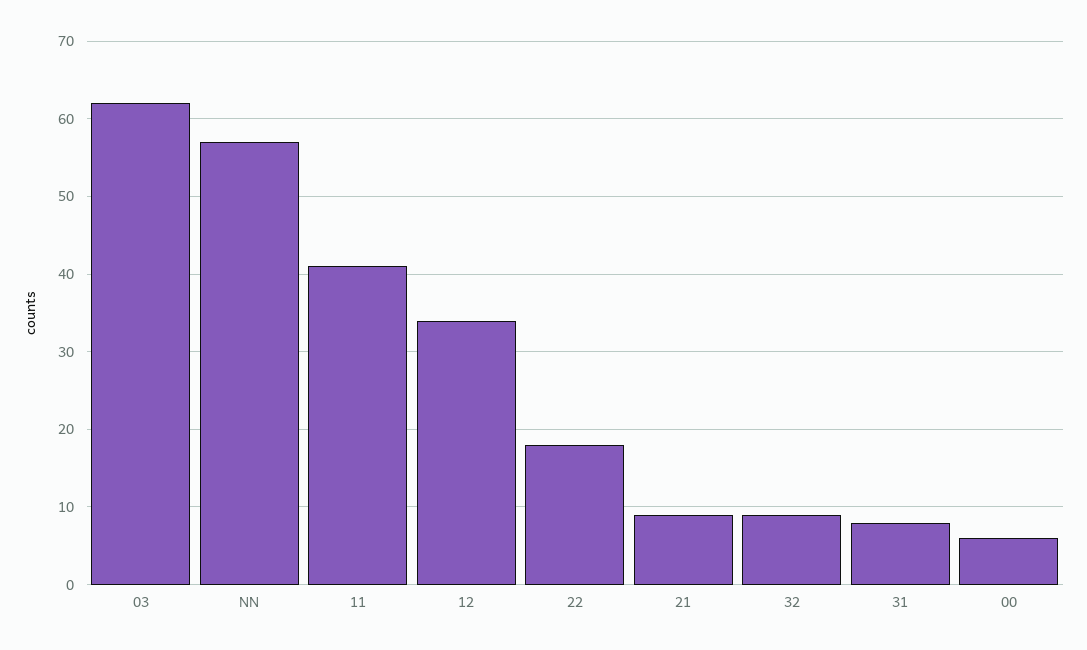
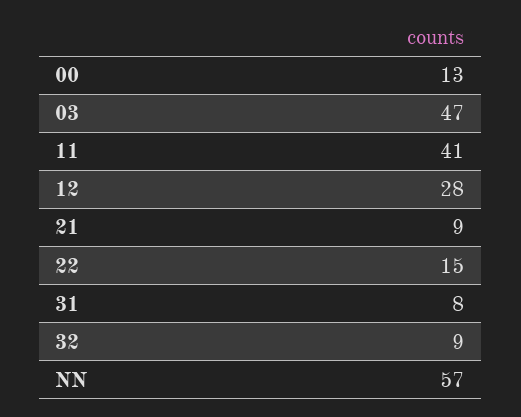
03: 62 -> 47
12: 34 -> 28
22: 18 -> 15
00: 6 -> 13

